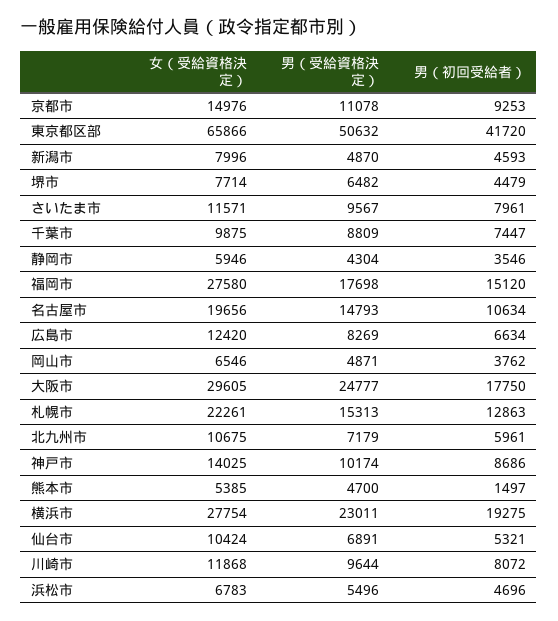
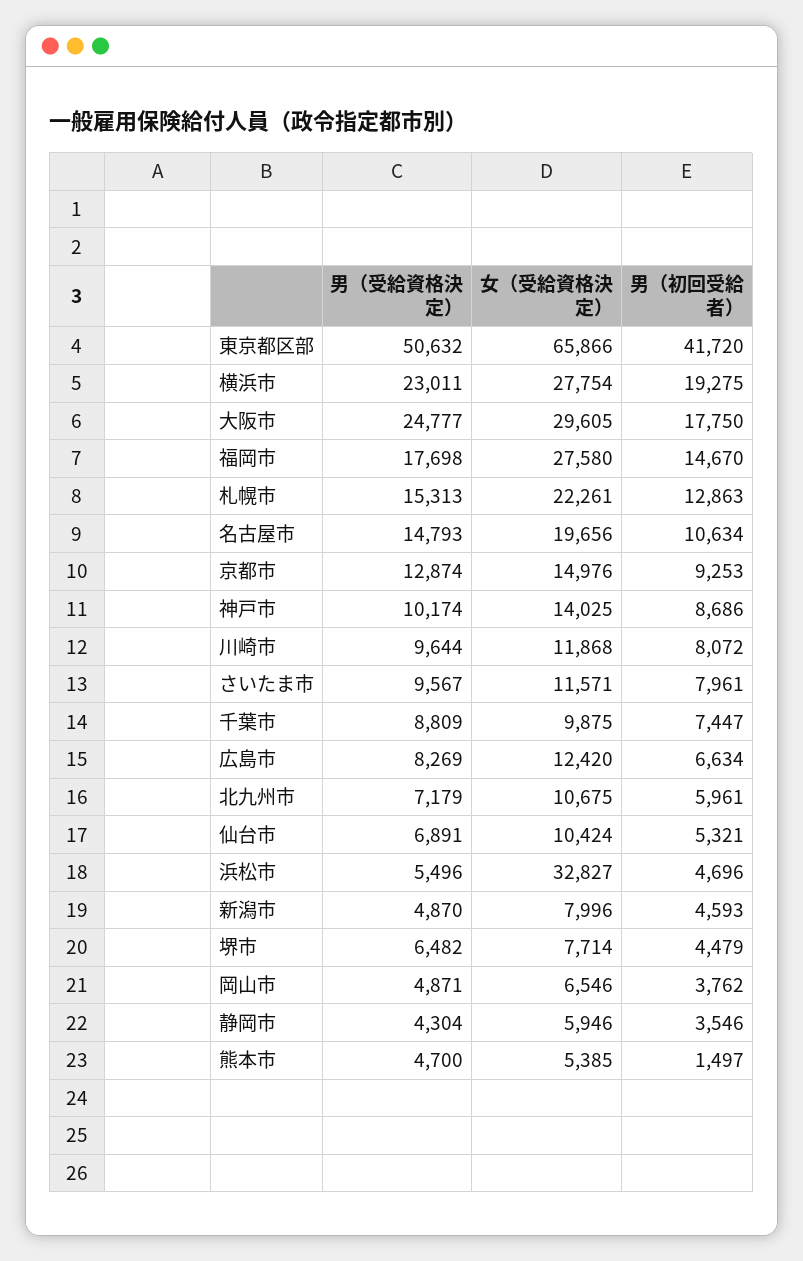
男（受給資格決定）, 京都市: 11078 -> 12874
男（初回受給者）, 福岡市: 15120 -> 14670
女（受給資格決定）, 浜松市: 6783 -> 32827

